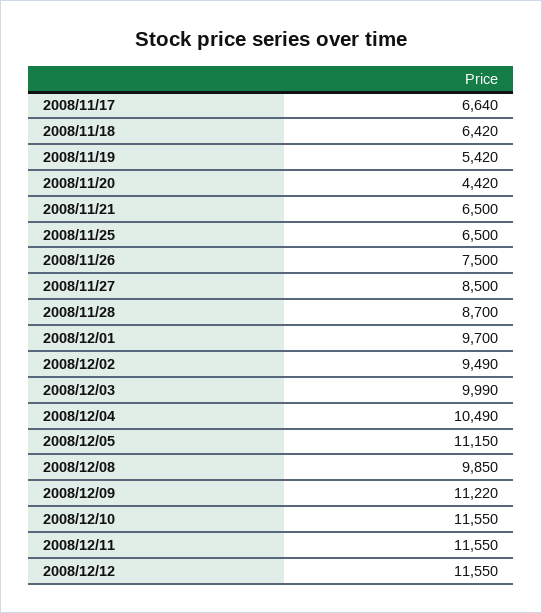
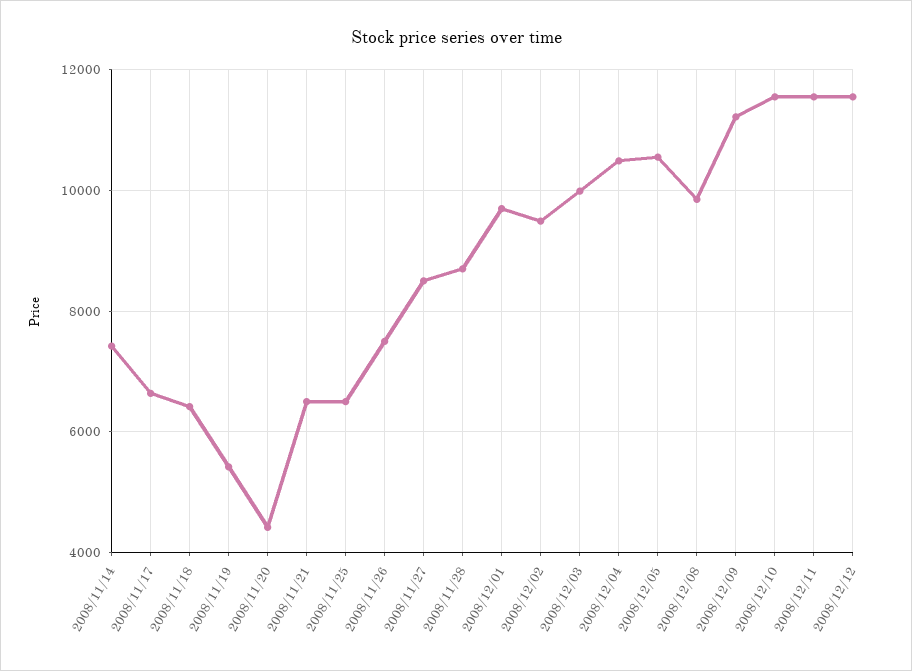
2008/12/05: 11150 -> 10600
2008/11/14: none -> 7400

